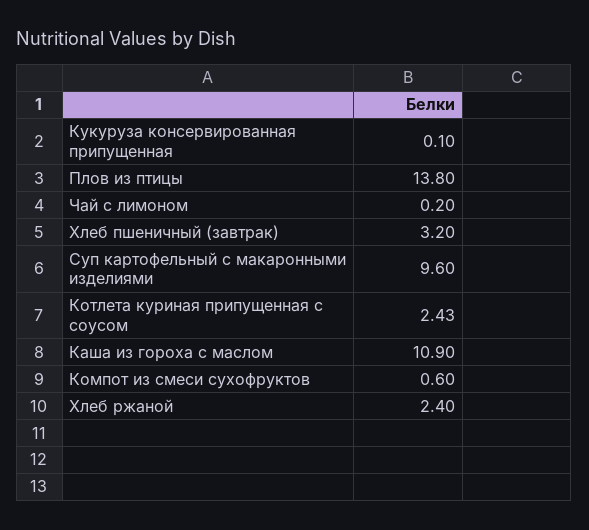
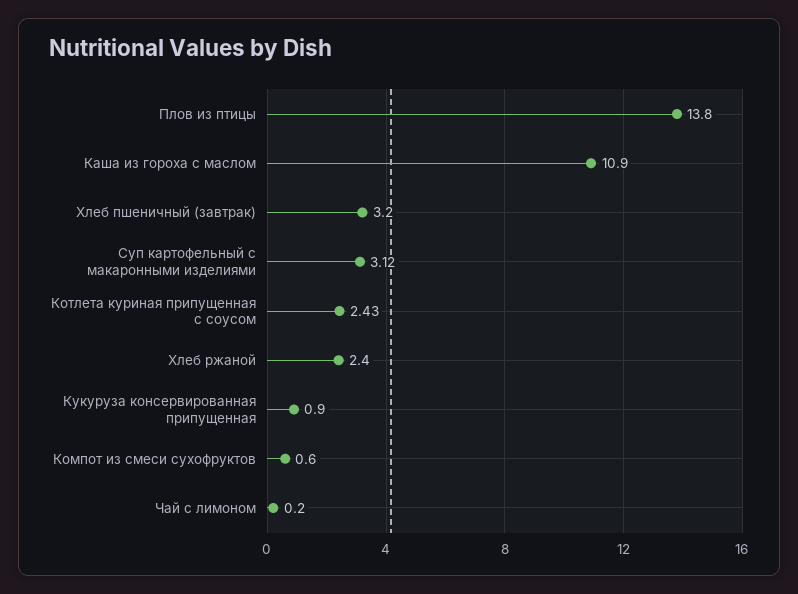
Кукуруза консервированная припущенная: 0.1 -> 0.9
Суп картофельный с макаронными изделиями: 9.6 -> 3.12

